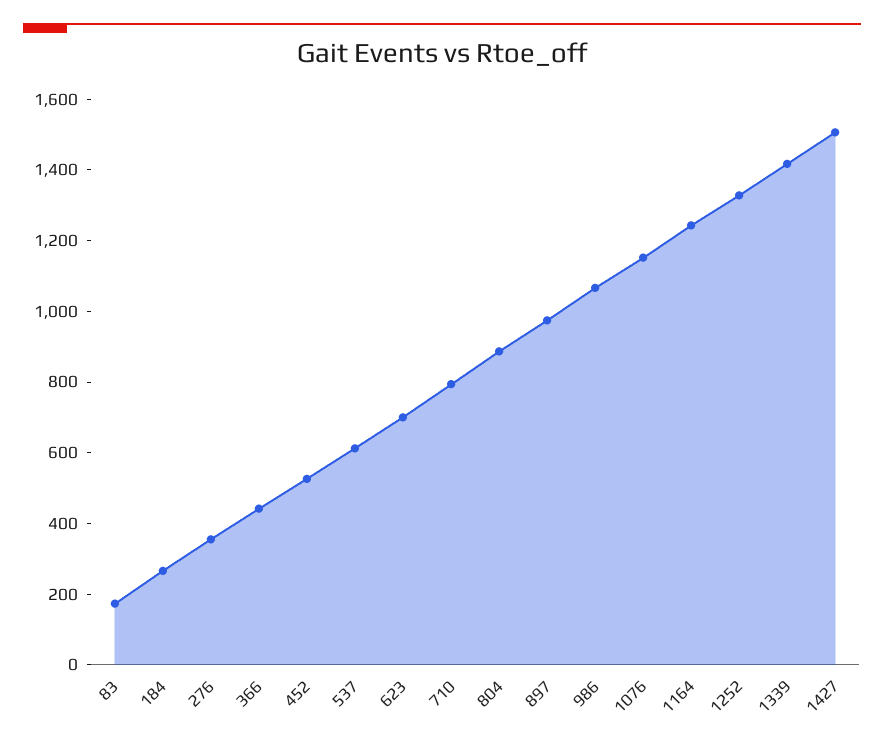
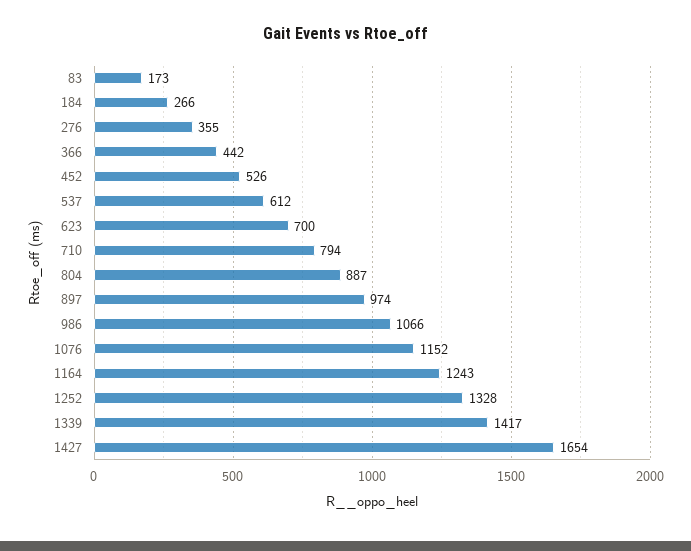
1427: 1500 -> 1654

